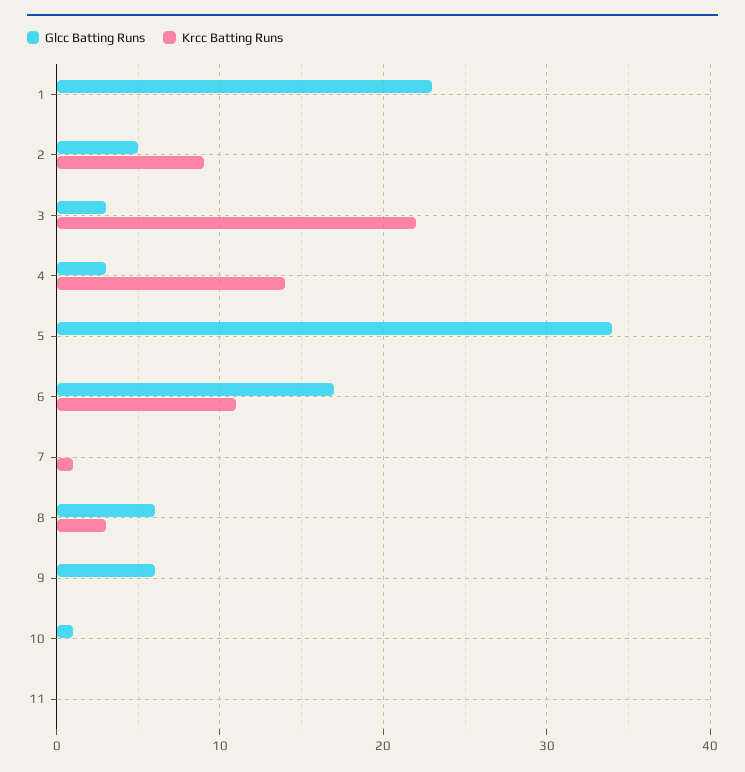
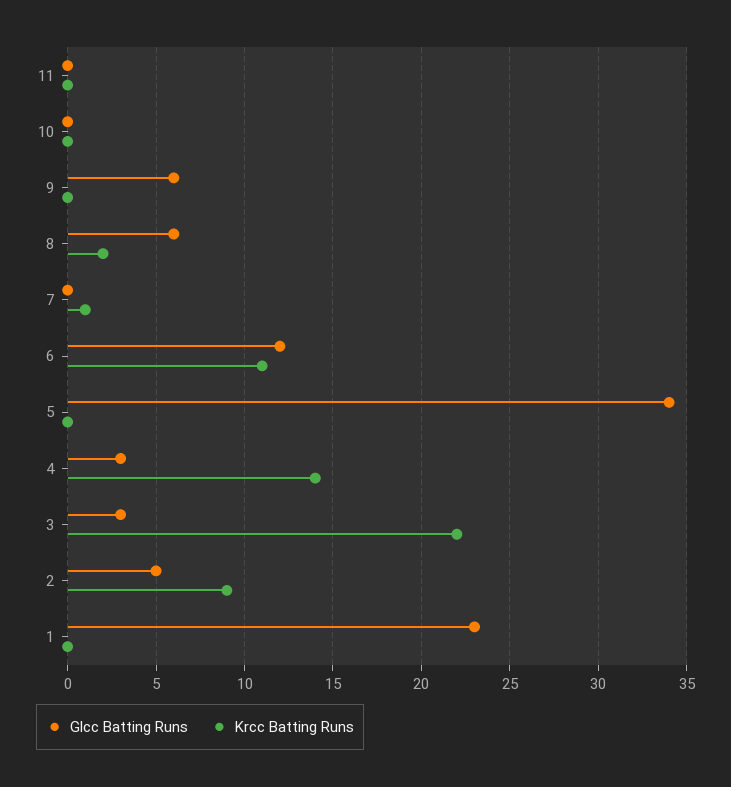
Glcc Batting Runs, 6: 17 -> 12
Krcc Batting Runs, 8: 3 -> 2
Glcc Batting Runs, 10: 1 -> 0

